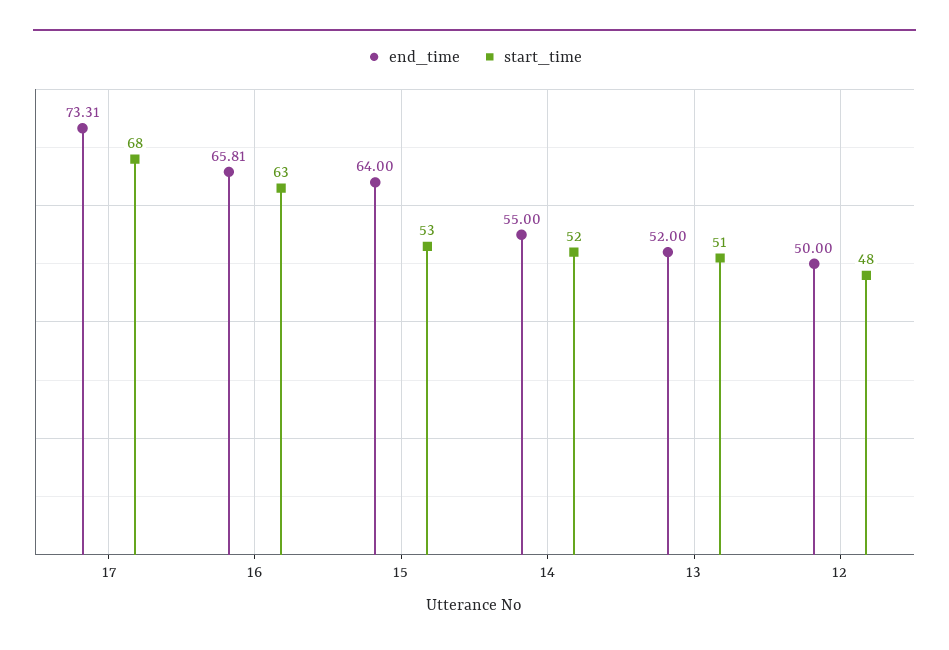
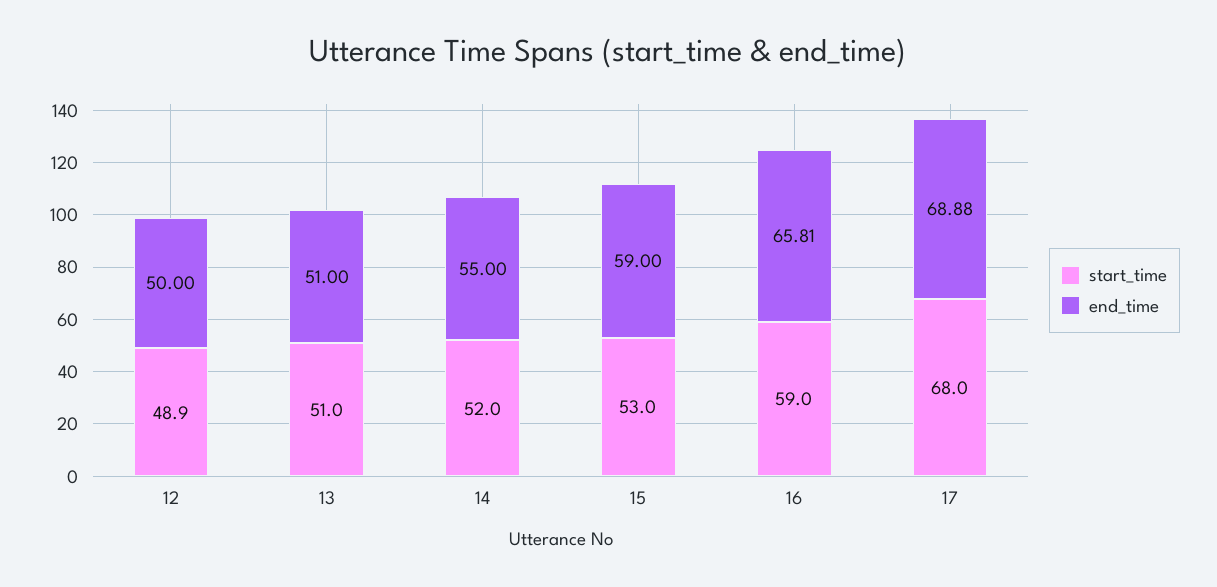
end_time, 17: 73.31 -> 68.88
start_time, 16: 63 -> 59
end_time, 15: 64 -> 59
end_time, 13: 52 -> 51
start_time, 12: 48 -> 48.9

